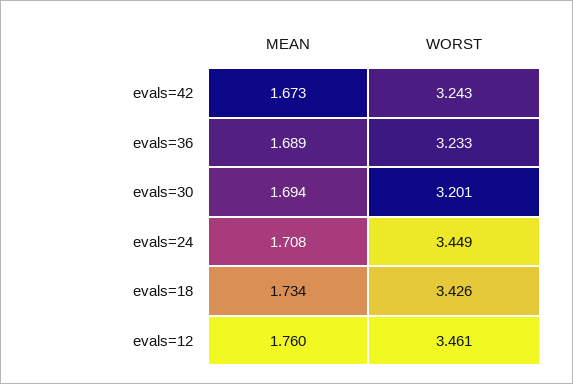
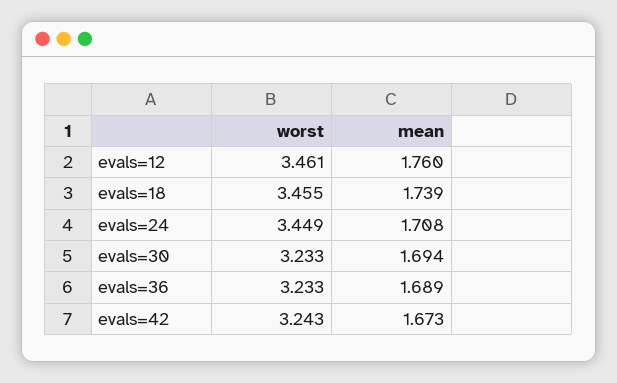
WORST, evals=30: 3.201 -> 3.233
MEAN, evals=18: 1.734 -> 1.739
WORST, evals=18: 3.426 -> 3.455

